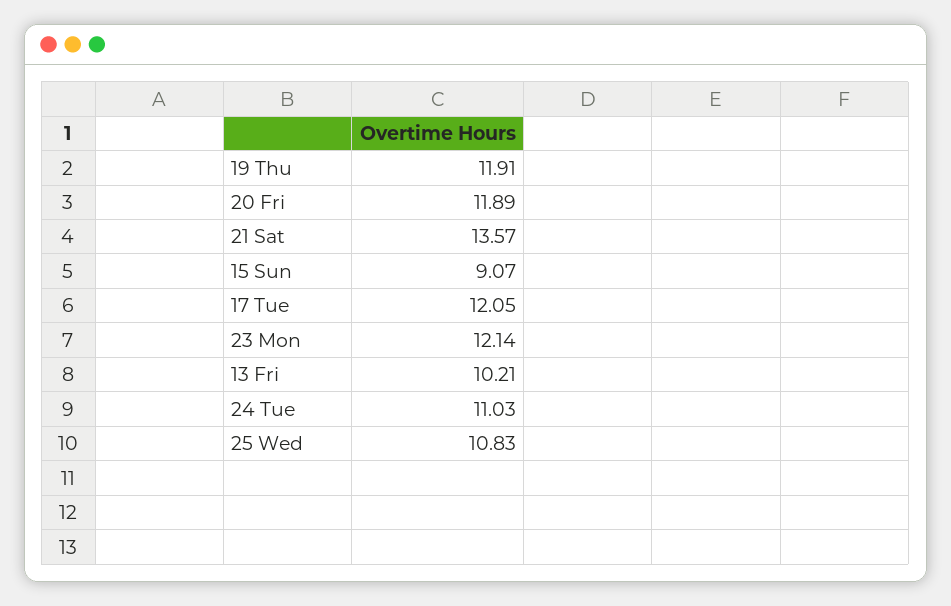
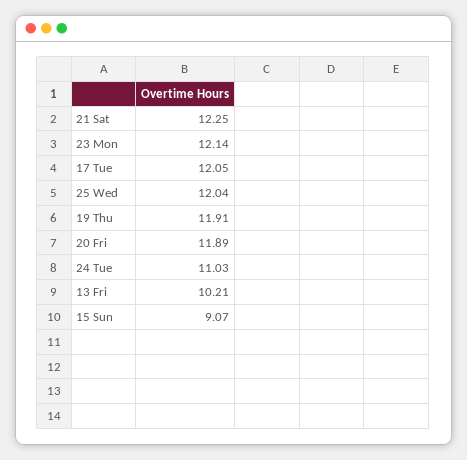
21 Sat: 13.57 -> 12.25
25 Wed: 10.83 -> 12.04

